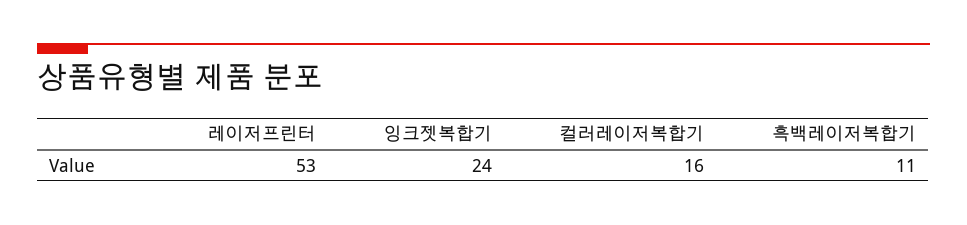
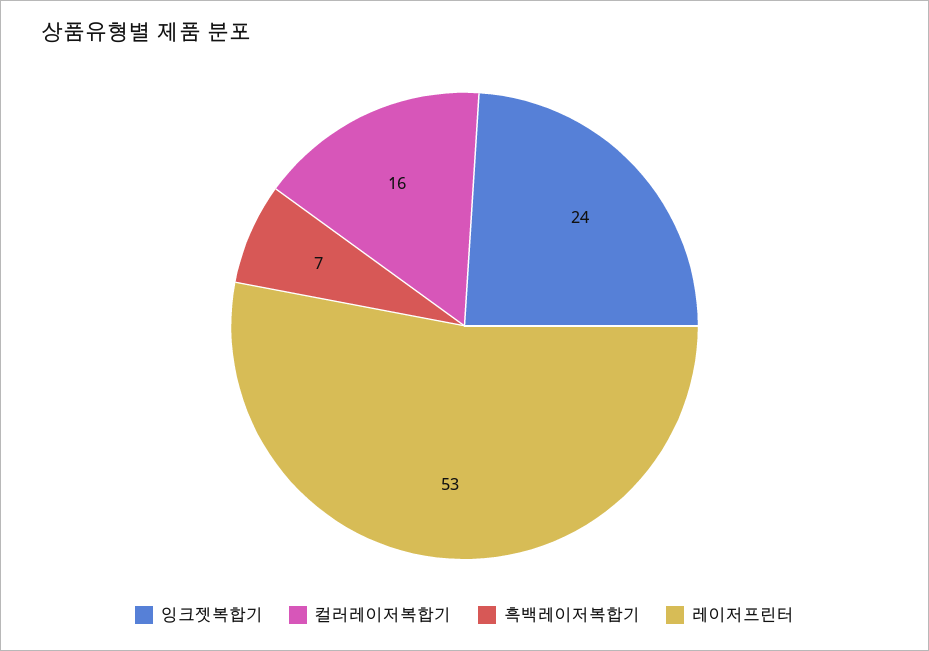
흑백레이저복합기: 11 -> 7

